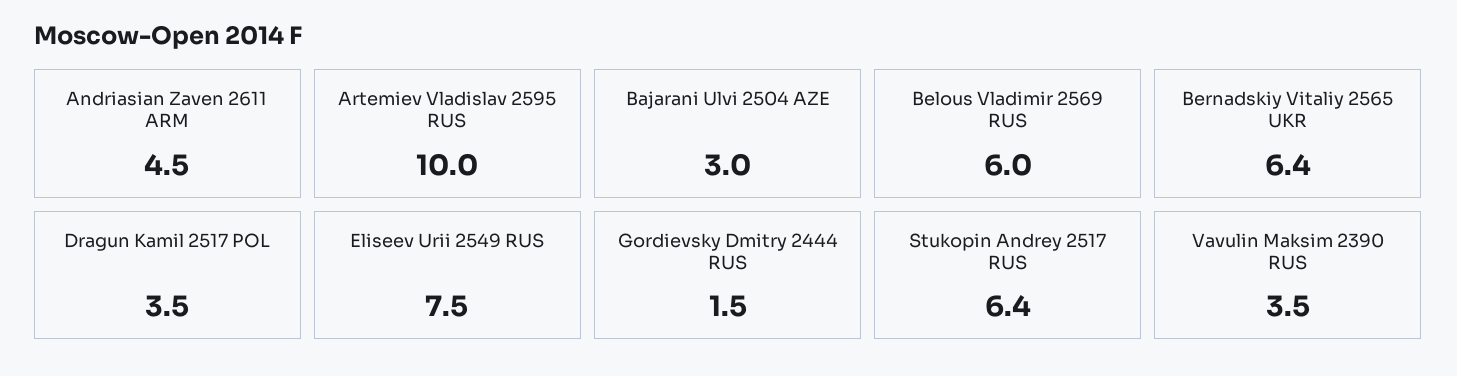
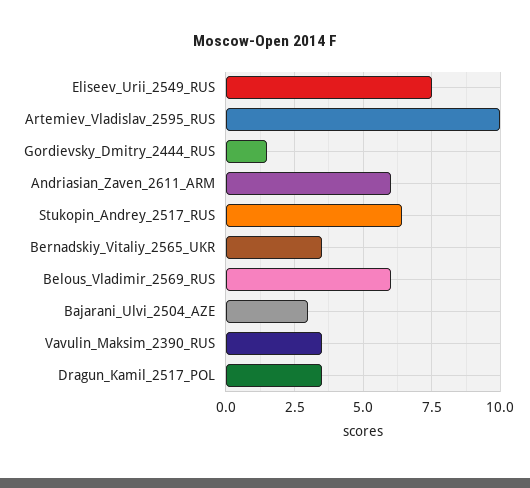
Andriasian Zaven 2611 ARM: 4.5 -> 6
Bernadskiy Vitaliy 2565 UKR: 6.4 -> 3.5

